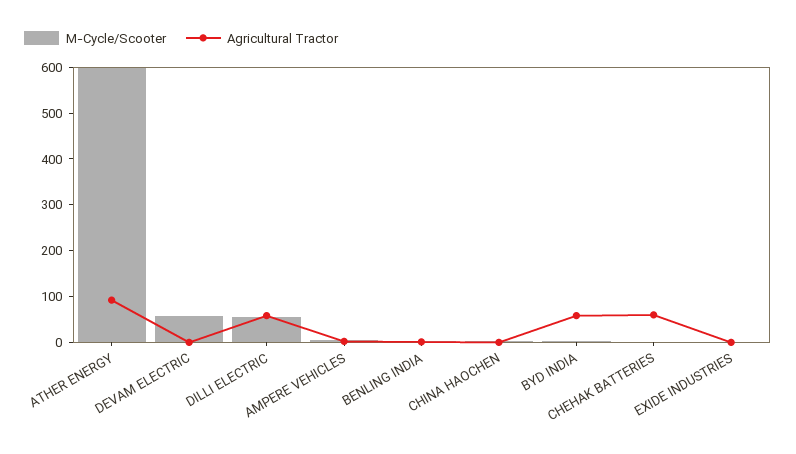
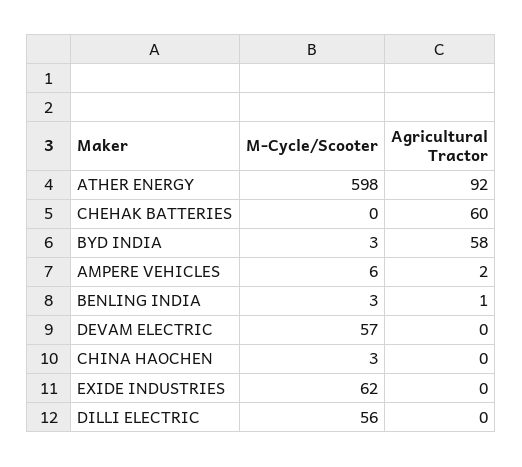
Agricultural Tractor, DILLI ELECTRIC: 60 -> 0
M-Cycle/Scooter, EXIDE INDUSTRIES: 0 -> 62

